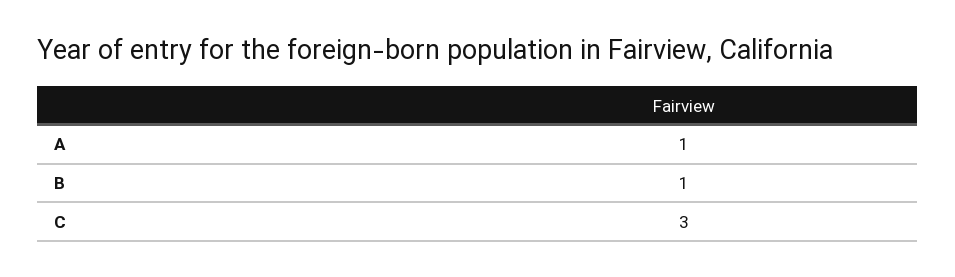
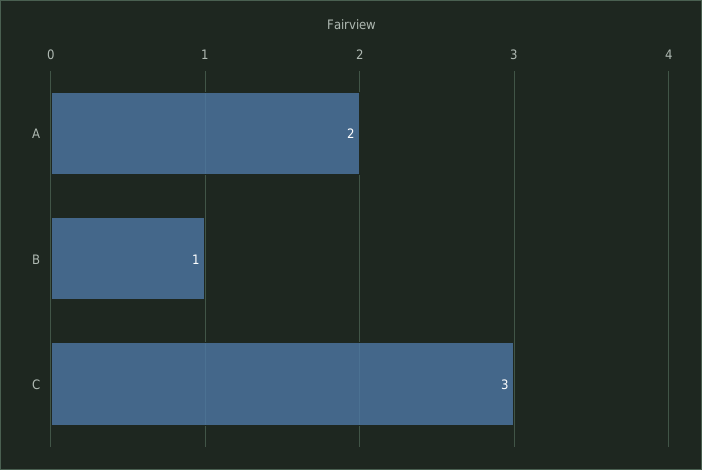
A: 1 -> 2

